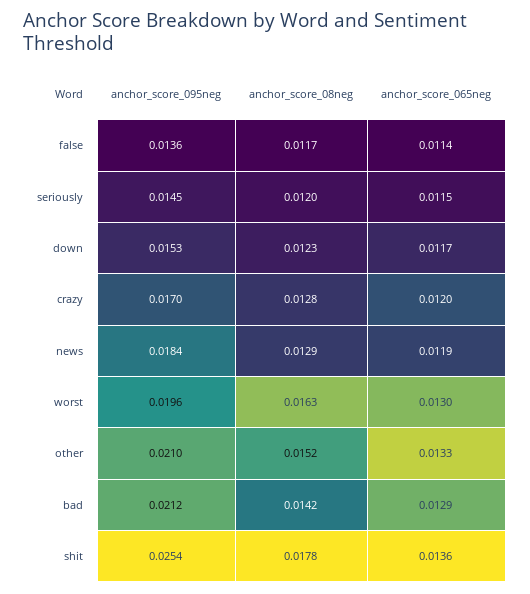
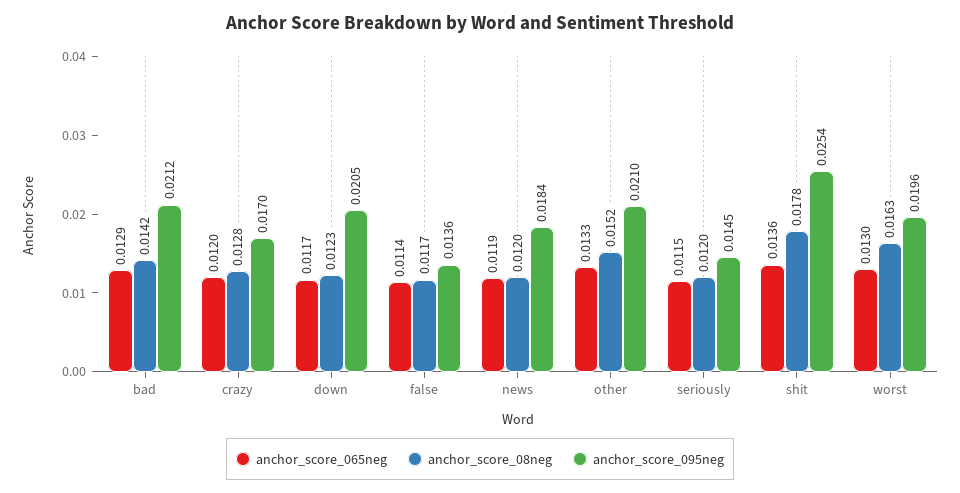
anchor_score_095neg, down: 0.0153 -> 0.0205
anchor_score_08neg, news: 0.0129 -> 0.012

